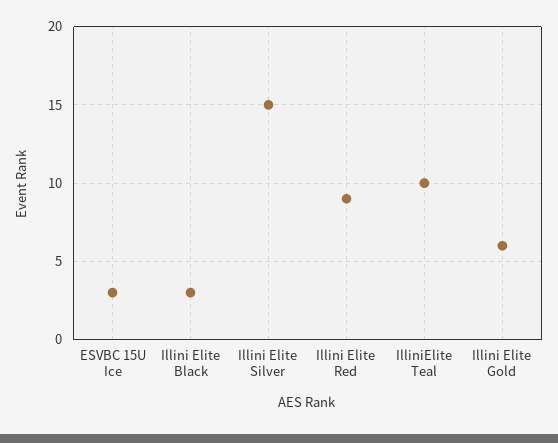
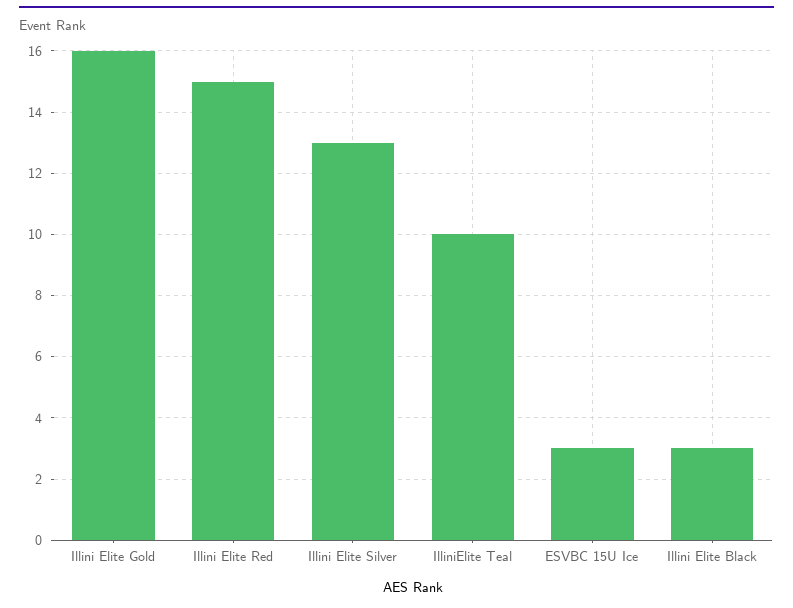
Illini Elite Silver: 15 -> 13
Illini Elite Red: 9 -> 15
Illini Elite Gold: 6 -> 16

